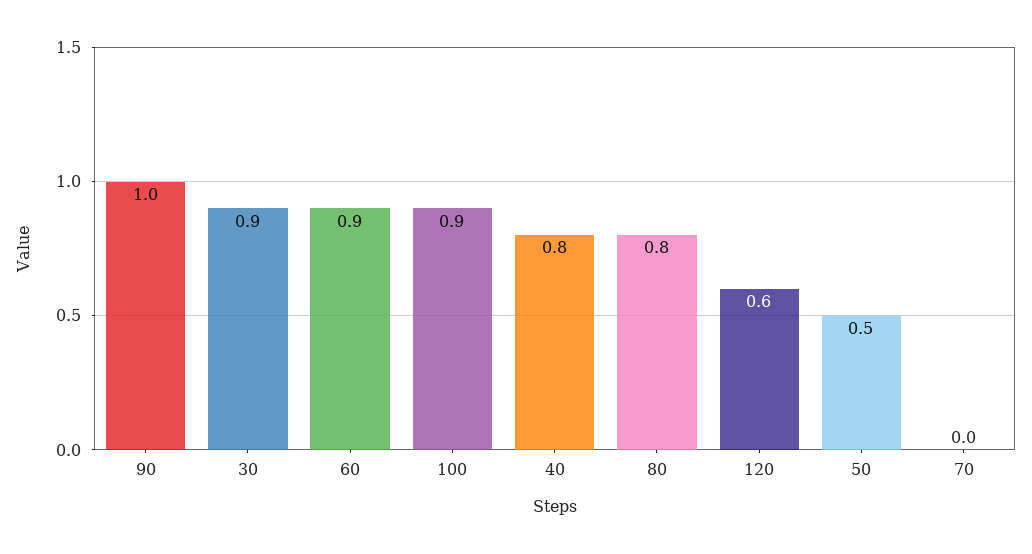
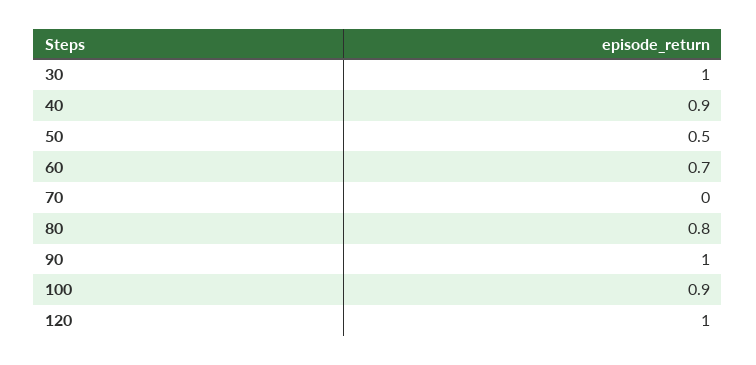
30: 0.9 -> 1
60: 0.9 -> 0.7
40: 0.8 -> 0.9
120: 0.6 -> 1

